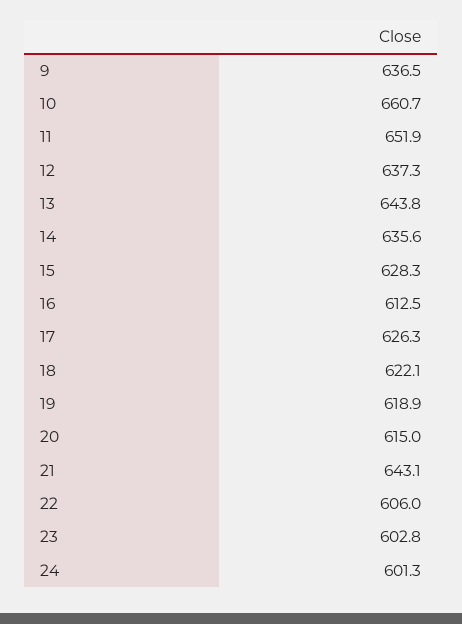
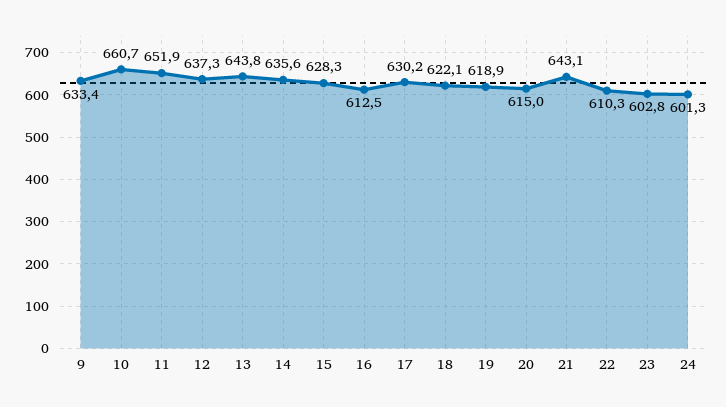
9: 636.5 -> 633.4
17: 626.3 -> 630.2
22: 606 -> 610.3

